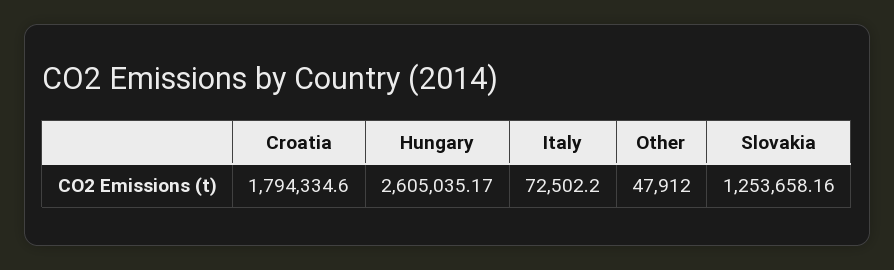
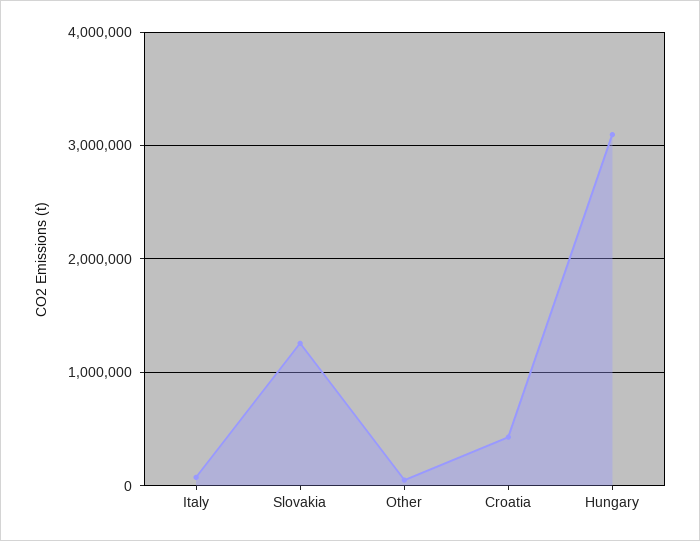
Croatia: 1794334.6 -> 400000
Hungary: 2605035.17 -> 3100000

